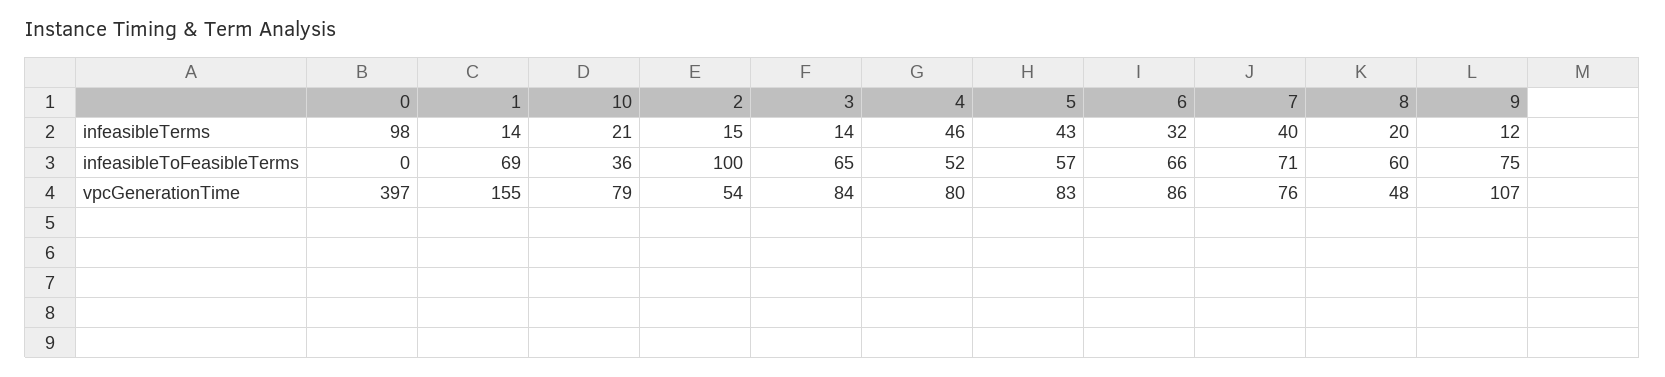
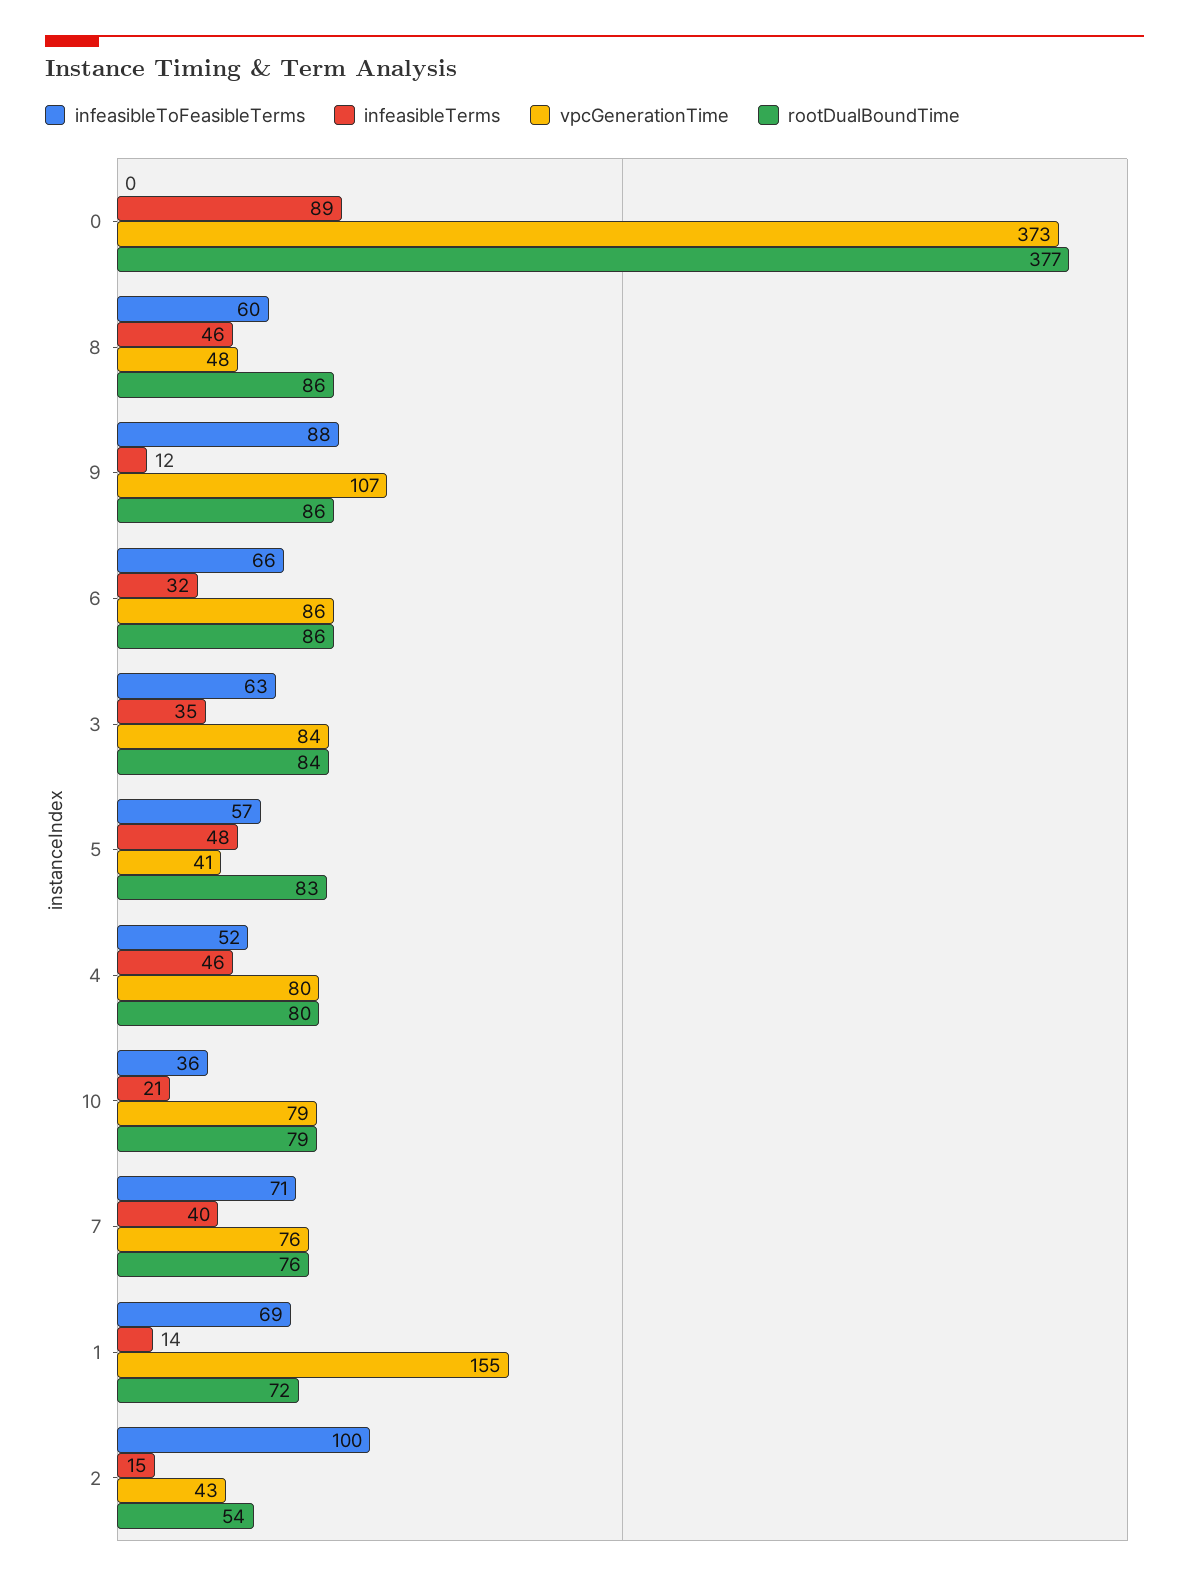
infeasibleTerms, 0: 98 -> 89
infeasibleTerms, 3: 14 -> 35
infeasibleTerms, 5: 43 -> 48
infeasibleTerms, 8: 20 -> 46
infeasibleToFeasibleTerms, 3: 65 -> 63
infeasibleToFeasibleTerms, 9: 75 -> 88
vpcGenerationTime, 0: 397 -> 373
vpcGenerationTime, 2: 54 -> 43
vpcGenerationTime, 5: 83 -> 41
rootDualBoundTime, 0: none -> 377
rootDualBoundTime, 8: none -> 86
rootDualBoundTime, 9: none -> 86
rootDualBoundTime, 6: none -> 86
rootDualBoundTime, 3: none -> 84
rootDualBoundTime, 5: none -> 83
rootDualBoundTime, 4: none -> 80
rootDualBoundTime, 10: none -> 79
rootDualBoundTime, 7: none -> 76
rootDualBoundTime, 1: none -> 72
rootDualBoundTime, 2: none -> 54

